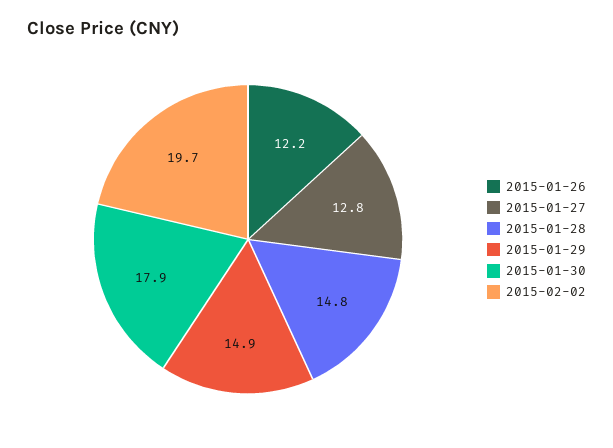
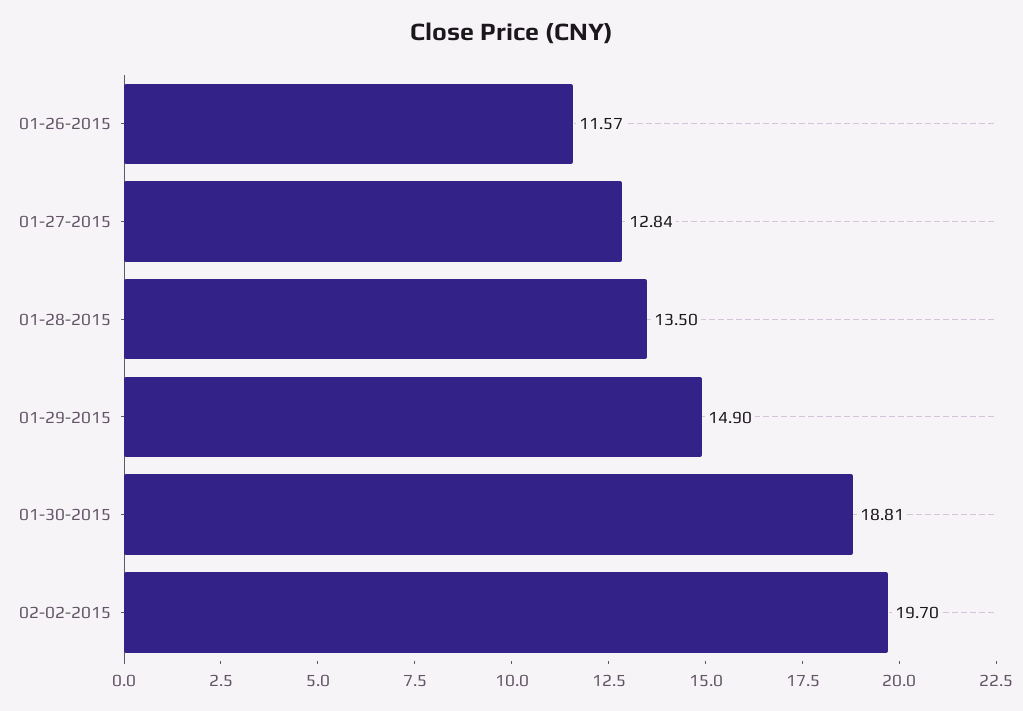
2015-01-26: 12.2 -> 11.57
2015-01-28: 14.8 -> 13.5
2015-01-30: 17.9 -> 18.81

